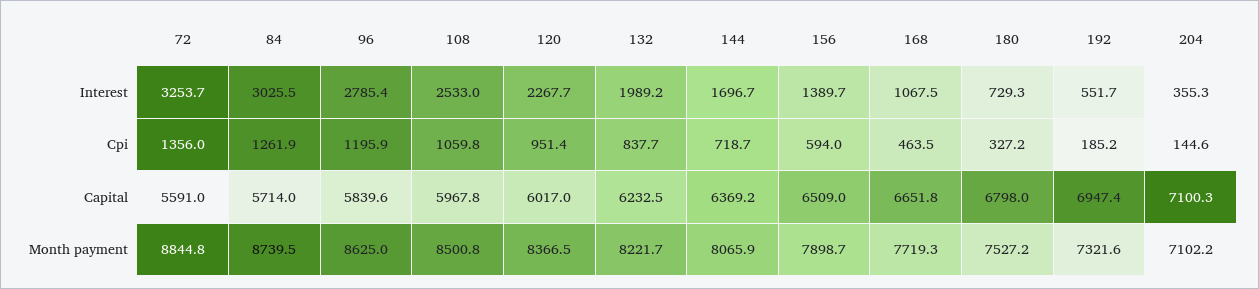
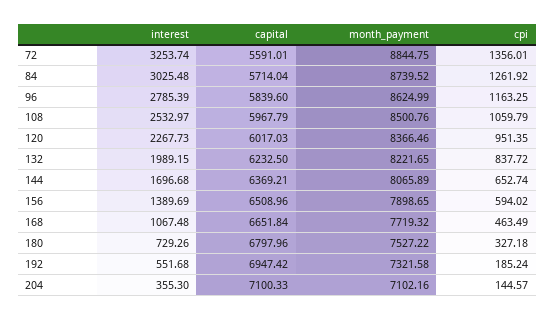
96, Cpi: 1195.9 -> 1163.25
144, Cpi: 718.7 -> 652.74

